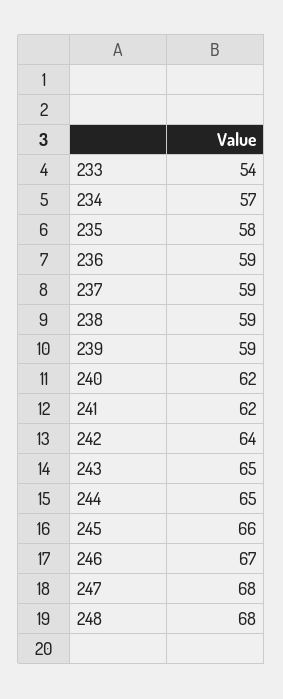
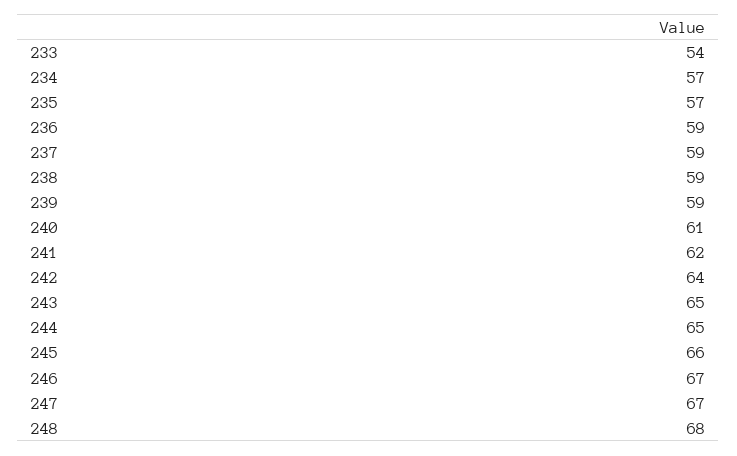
235: 58 -> 57
240: 62 -> 61
247: 68 -> 67

